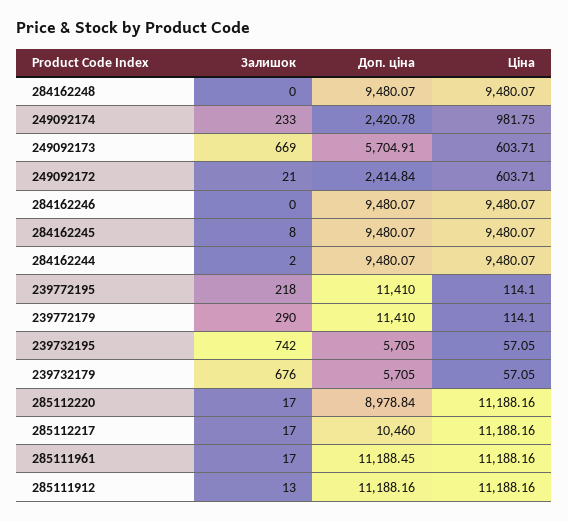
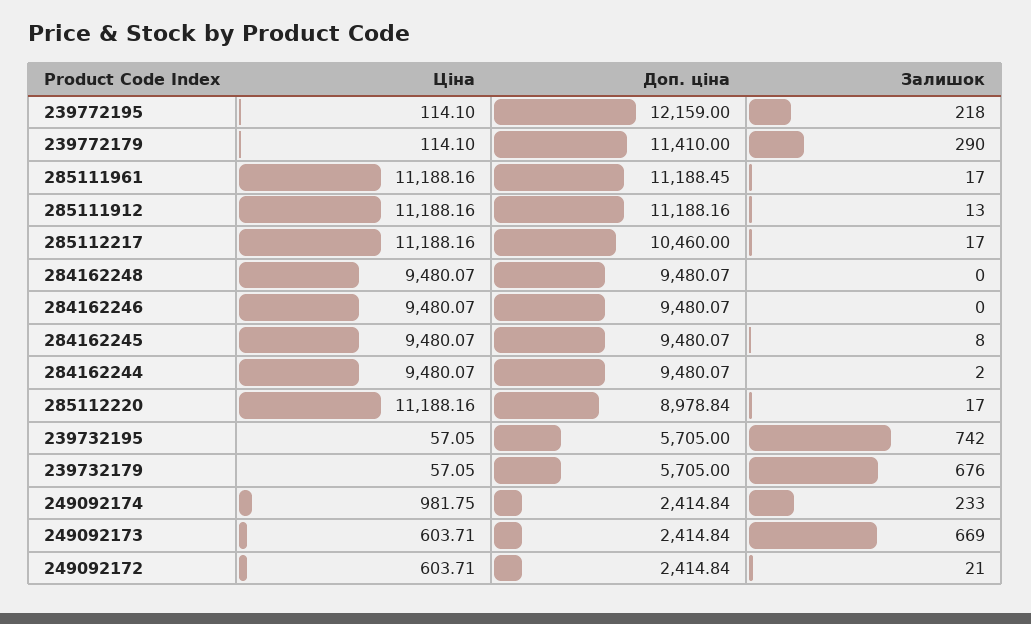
Доп. ціна, 249092174: 2420.78 -> 2414.84
Доп. ціна, 249092173: 5704.91 -> 2414.84
Доп. ціна, 239772195: 11410 -> 12159

